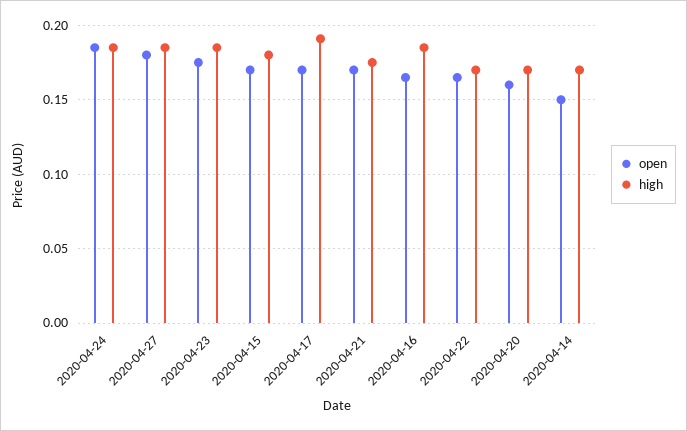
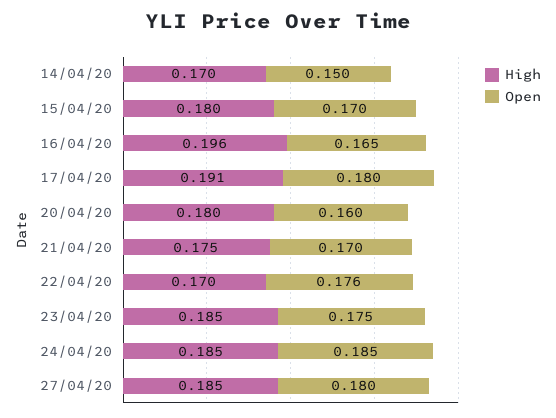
open, 2020-04-17: 0.17 -> 0.18
high, 2020-04-16: 0.185 -> 0.196
open, 2020-04-22: 0.165 -> 0.176
high, 2020-04-20: 0.17 -> 0.18

